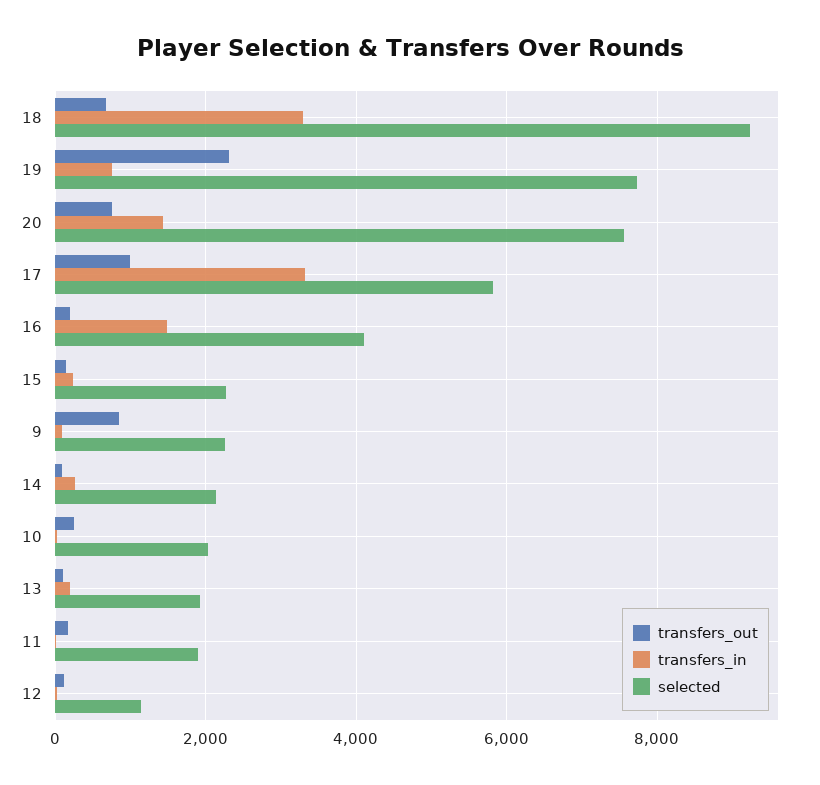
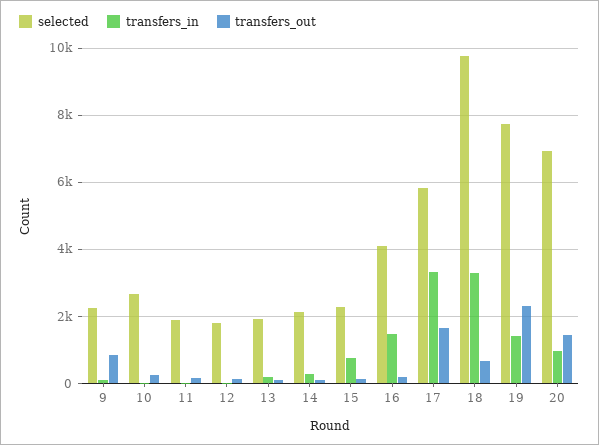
selected, 18: 9200 -> 9800
transfers_in, 19: 800 -> 1400
transfers_out, 20: 800 -> 1400
transfers_in, 20: 1400 -> 1000
selected, 20: 7600 -> 7000
transfers_out, 17: 1000 -> 1600
transfers_in, 15: 200 -> 800
selected, 10: 2000 -> 2600
selected, 12: 1200 -> 1800

